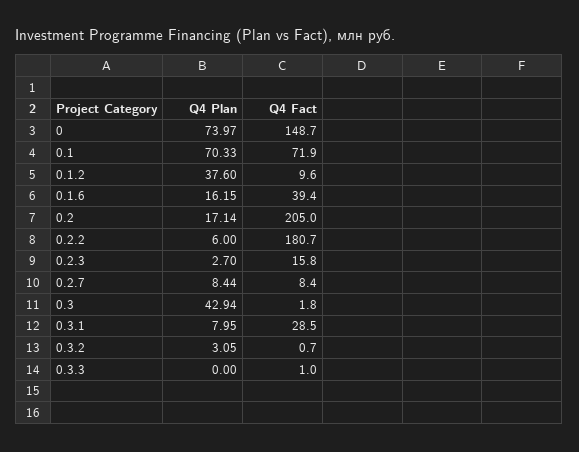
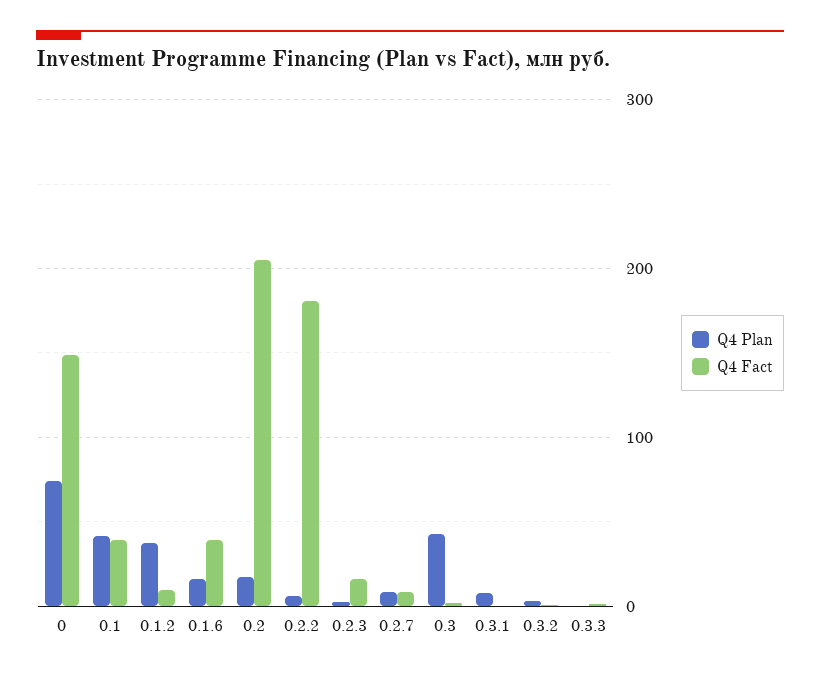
Q4 Plan, 0.1: 70.33 -> 40
Q4 Fact, 0.1: 71.9 -> 40
Q4 Fact, 0.3.1: 28.5 -> 0

